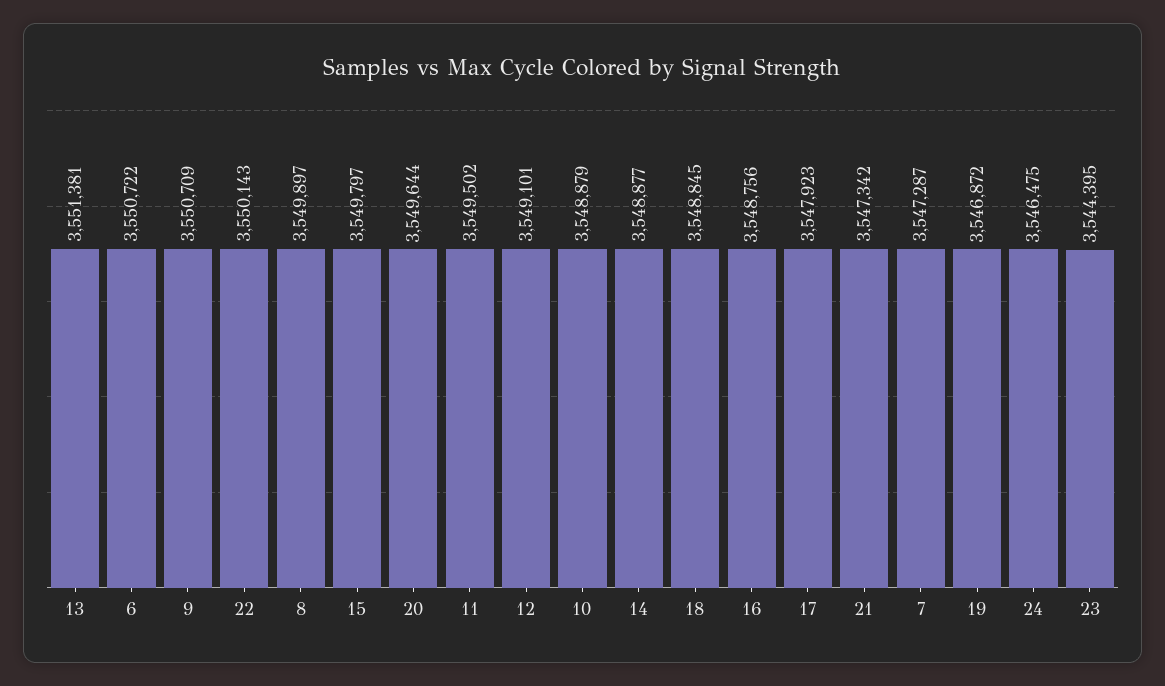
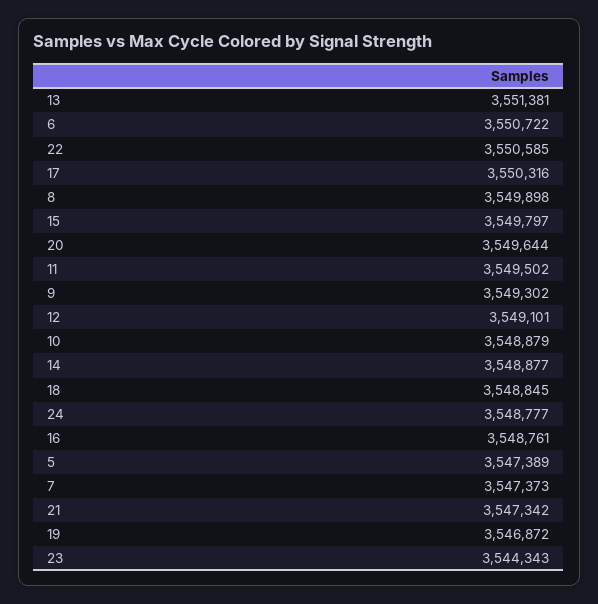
9: 3550709 -> 3549302
22: 3550143 -> 3550585
8: 3549897 -> 3549898
16: 3548756 -> 3548761
17: 3547923 -> 3550316
7: 3547287 -> 3547373
24: 3546475 -> 3548777
23: 3544395 -> 3544343
5: none -> 3547389

